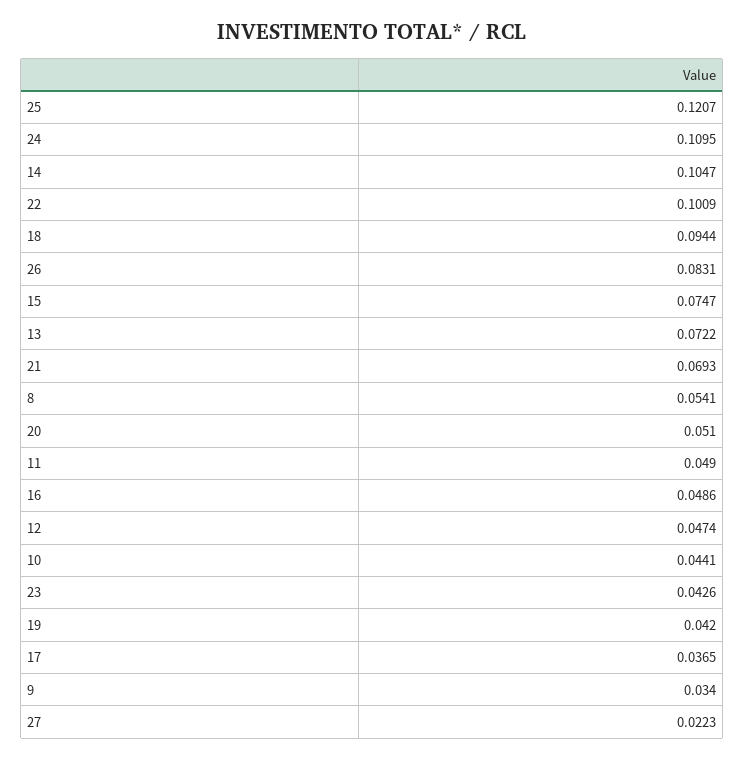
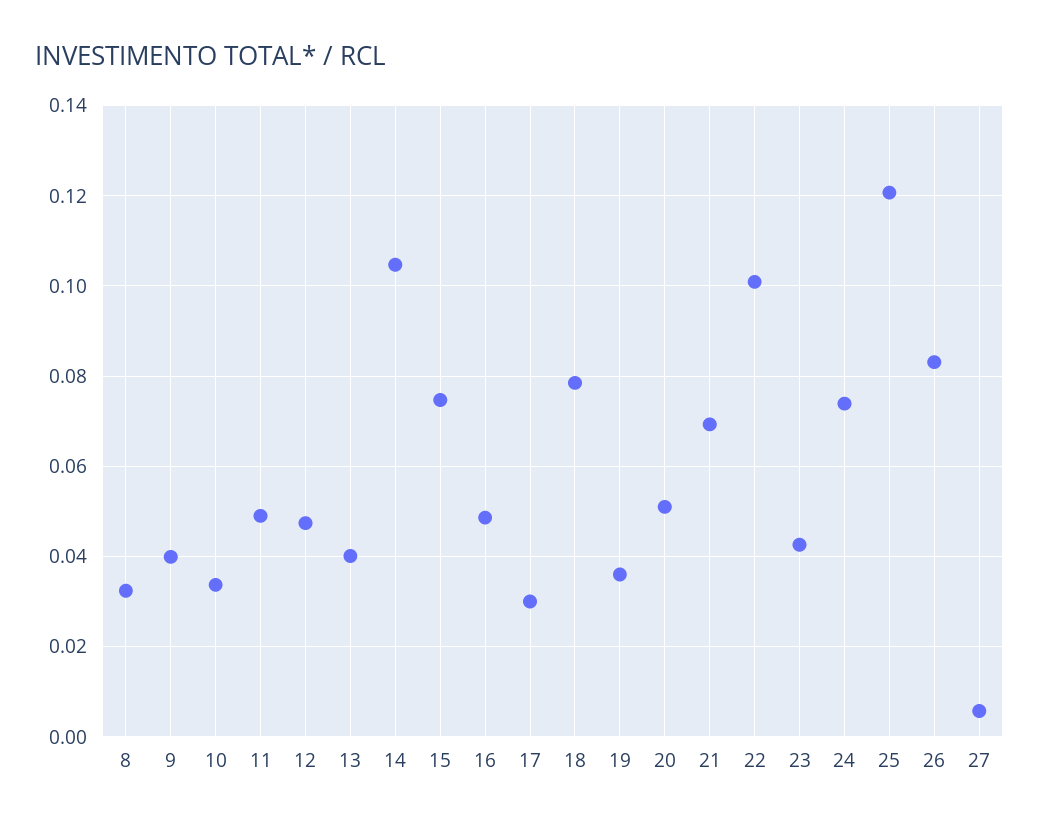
24: 0.1095 -> 0.074
18: 0.0944 -> 0.078
13: 0.0722 -> 0.04
8: 0.0541 -> 0.032
10: 0.0441 -> 0.034
19: 0.042 -> 0.036
17: 0.0365 -> 0.03
9: 0.034 -> 0.04
27: 0.0223 -> 0.006

